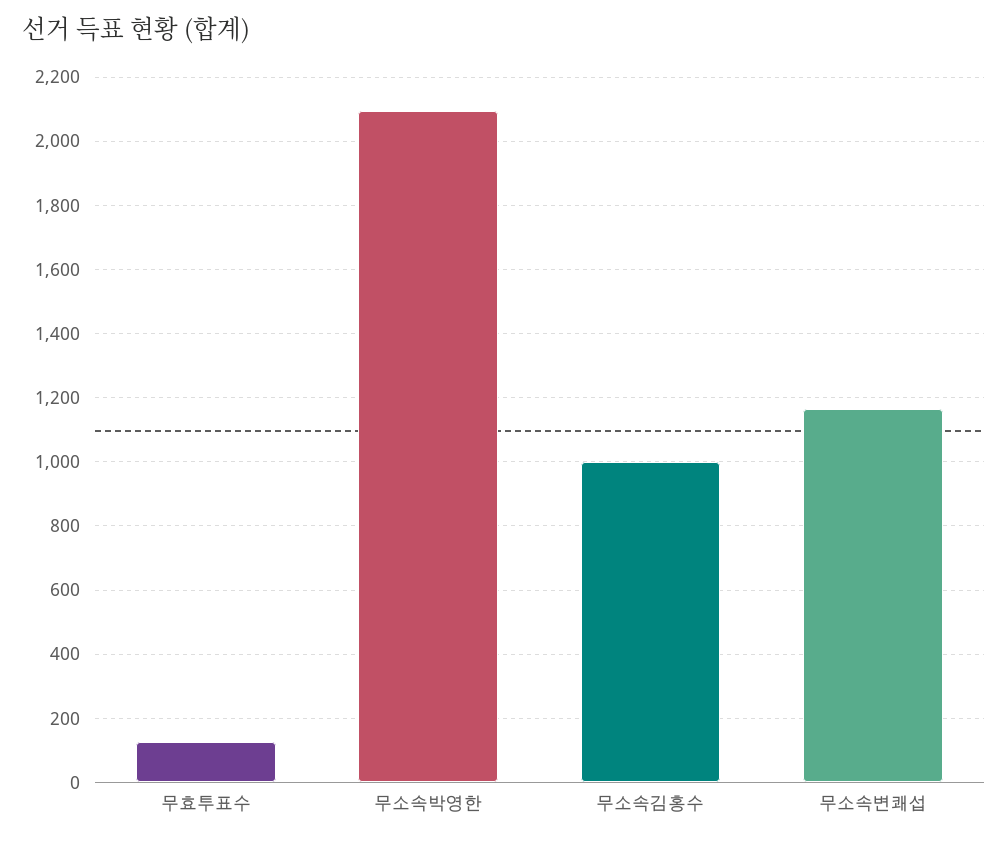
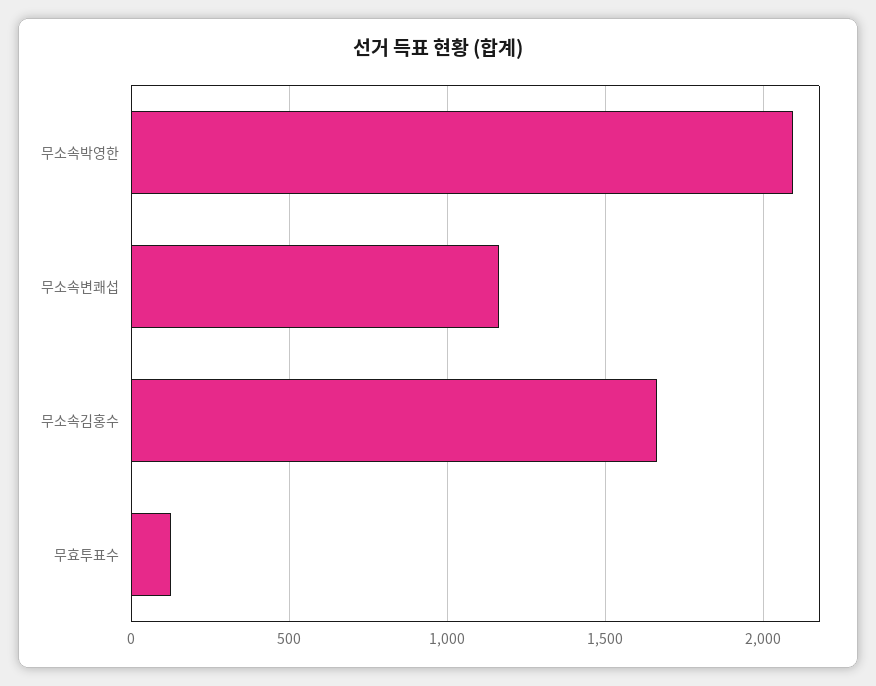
무소속김홍수: 1000 -> 1650

